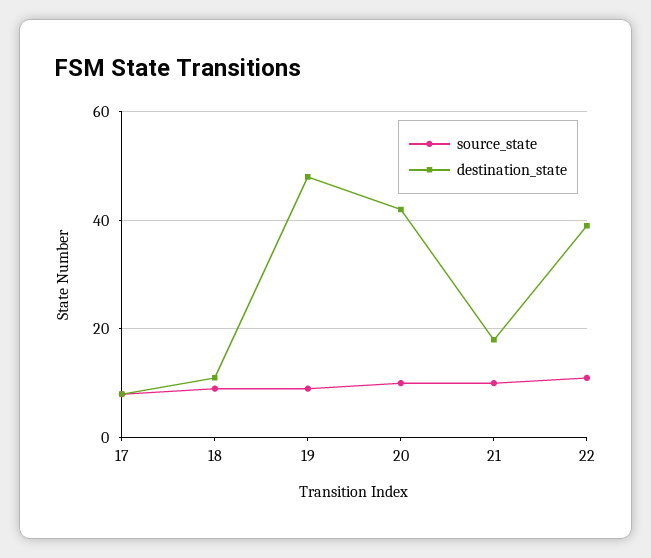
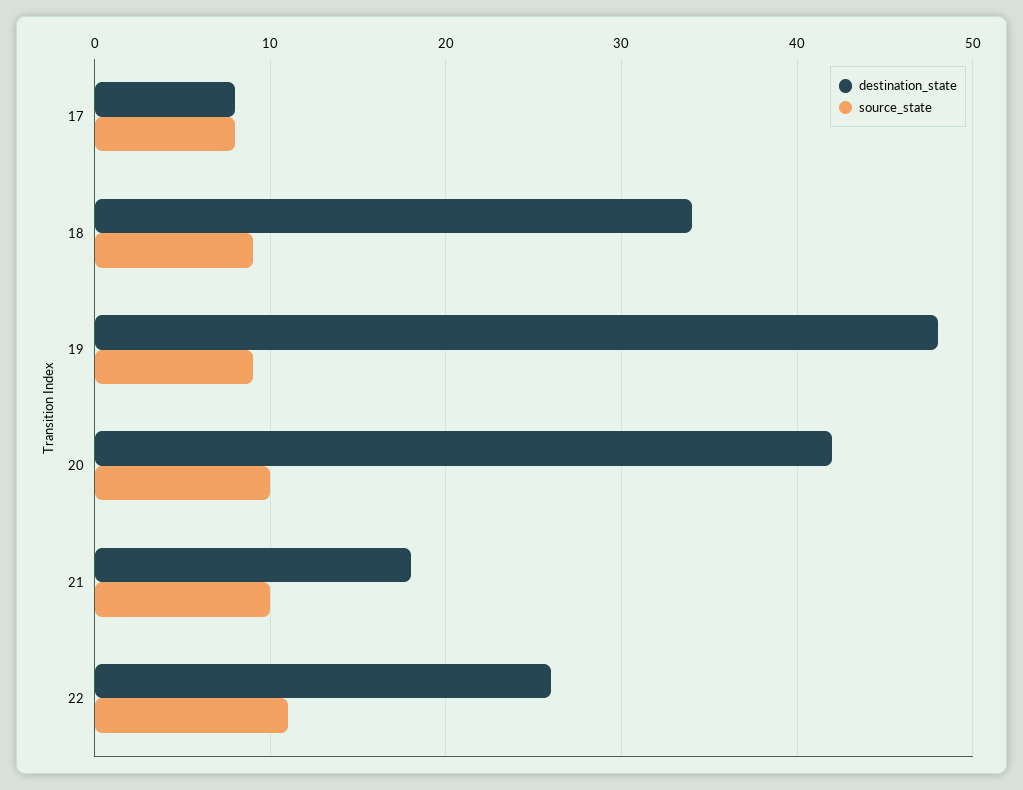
destination_state, 18: 10 -> 34
destination_state, 22: 40 -> 26

